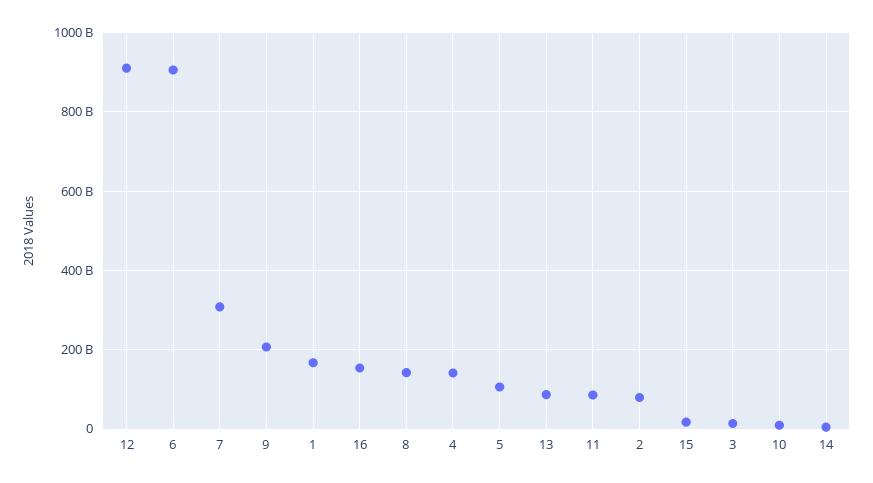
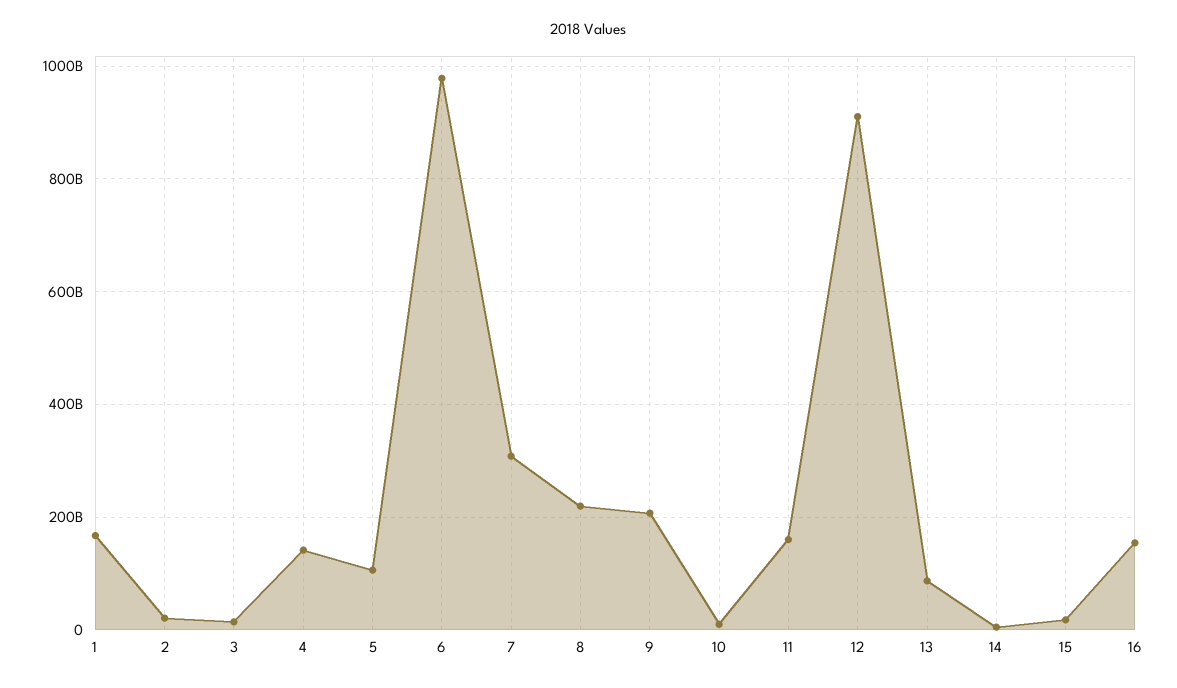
6: 900000000000 -> 980000000000
8: 140000000000 -> 220000000000
11: 80000000000 -> 160000000000
2: 80000000000 -> 20000000000

